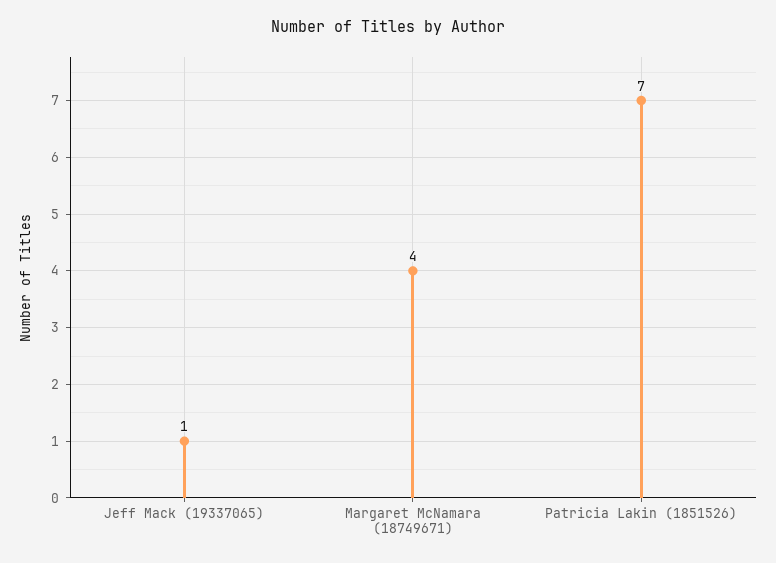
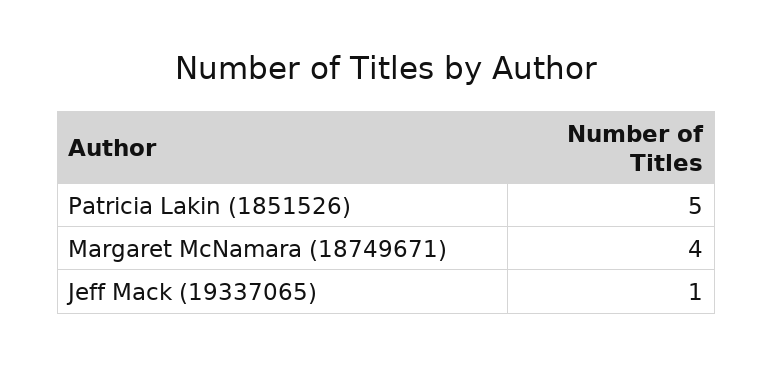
Patricia Lakin (1851526): 7 -> 5

